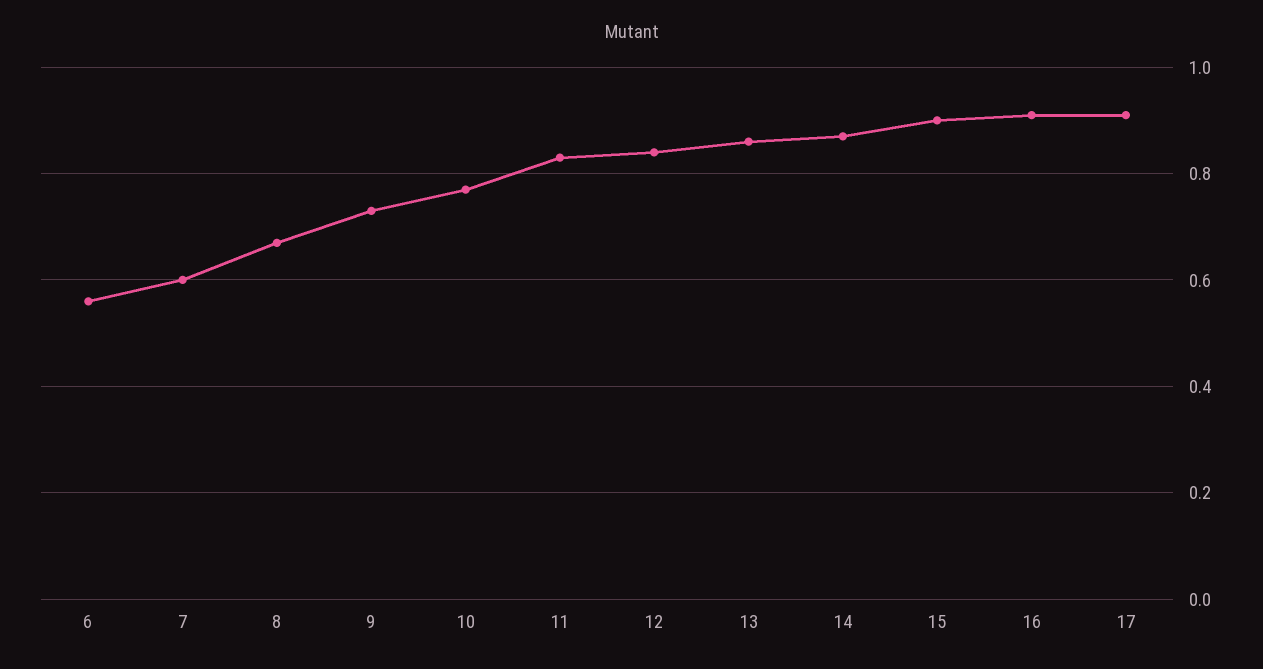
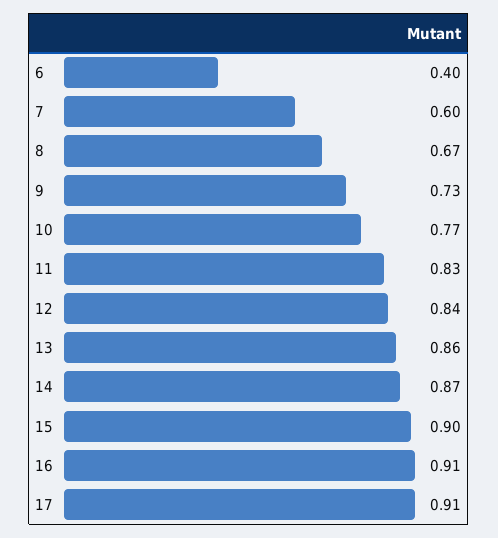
6: 0.55 -> 0.4

